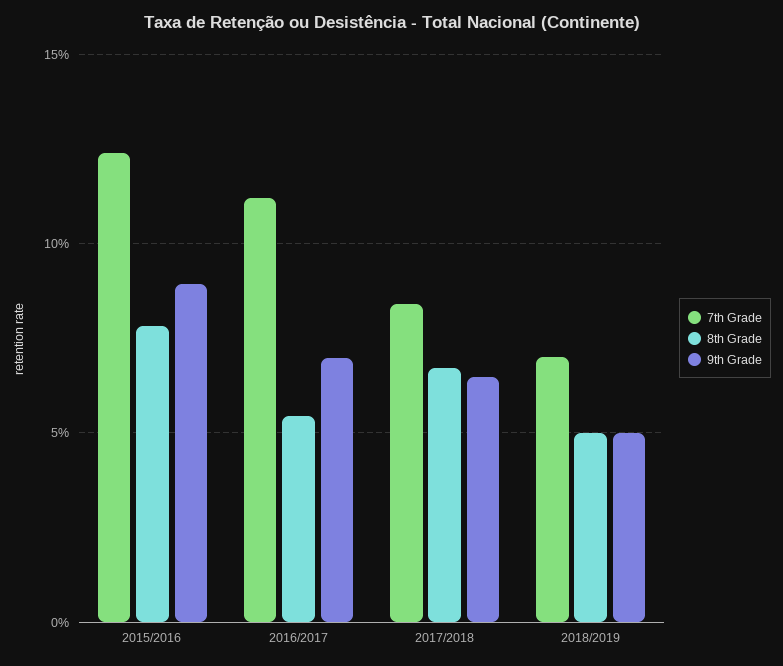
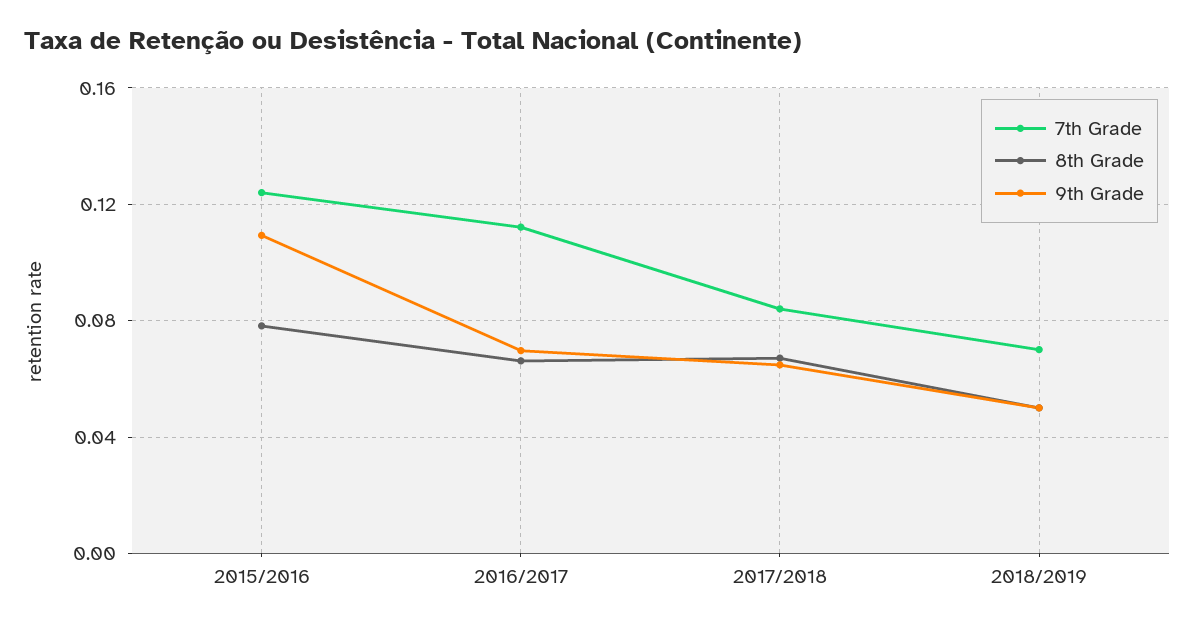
9th Grade, 2015/2016: 0.09 -> 0.11
8th Grade, 2016/2017: 0.055 -> 0.065

